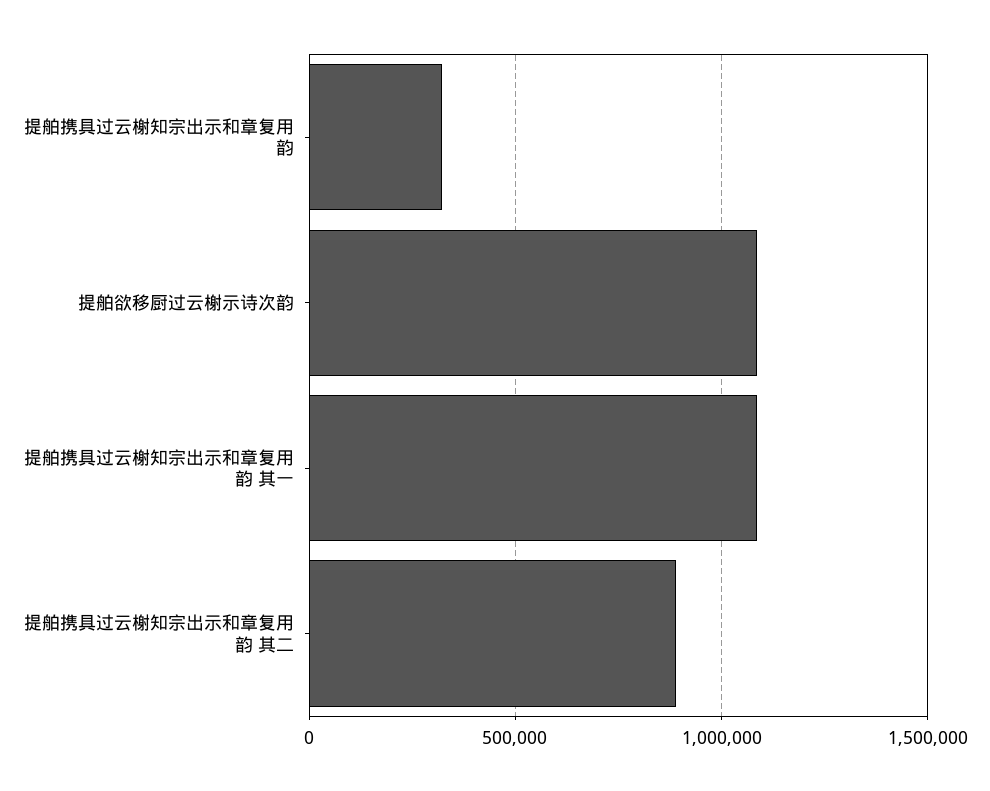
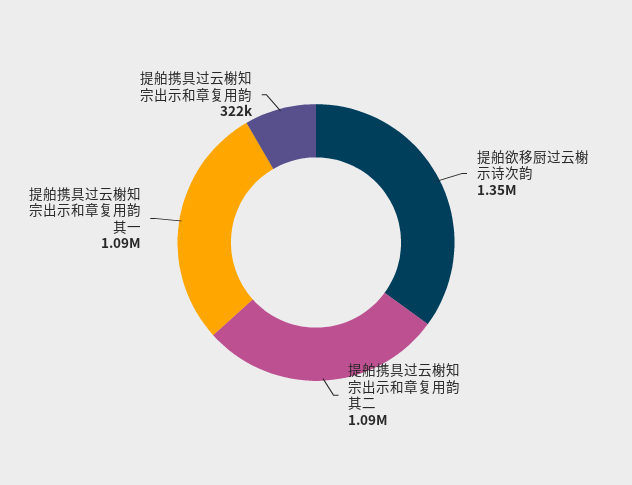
提舶欲移厨过云榭示诗次韵: 1100000 -> 1350000
提舶携具过云榭知宗出示和章复用韵 其二: 900000 -> 1090000

